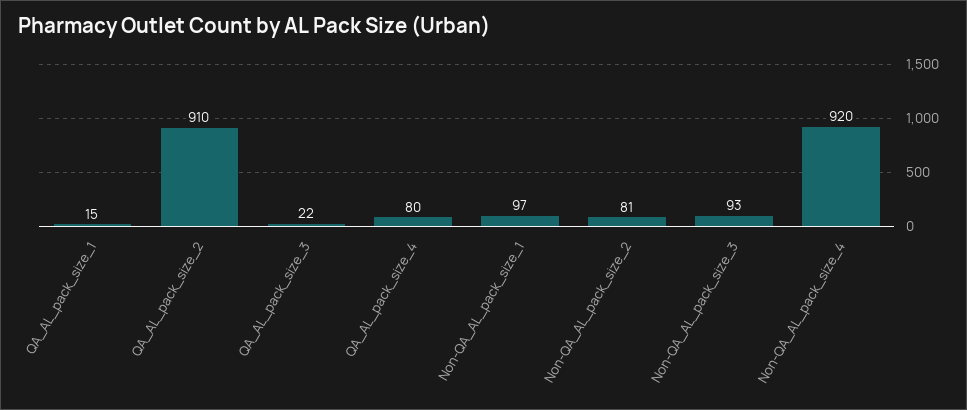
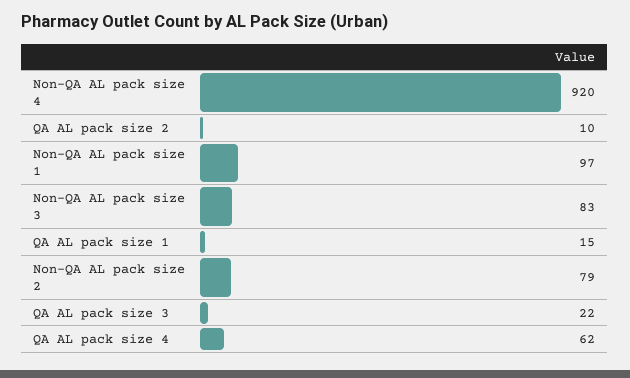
QA_AL_pack_size_2: 910 -> 10
QA_AL_pack_size_4: 80 -> 62
Non-QA_AL_pack_size_2: 81 -> 79
Non-QA_AL_pack_size_3: 93 -> 83

